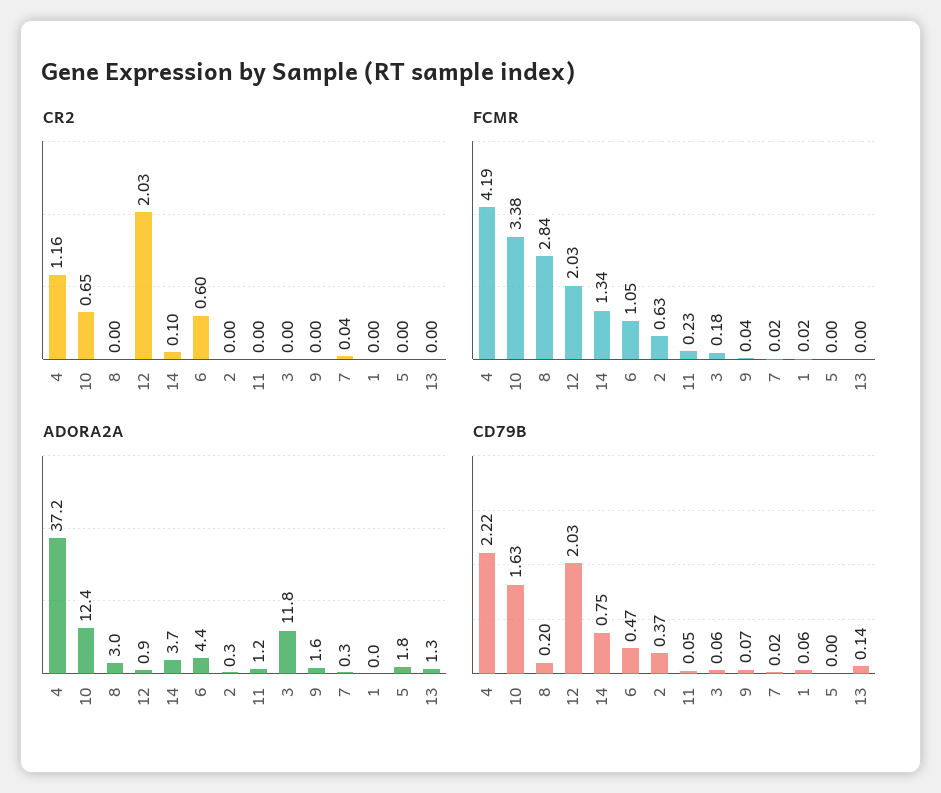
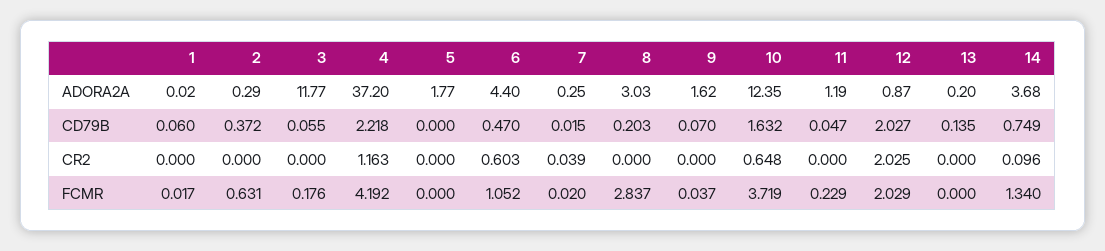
FCMR, 10: 3.38 -> 3.719
ADORA2A, 13: 1.3 -> 0.2

